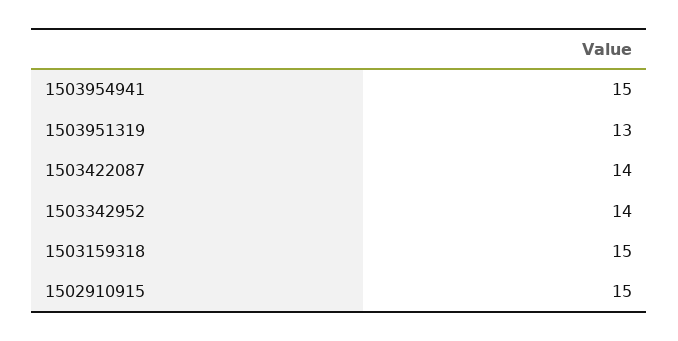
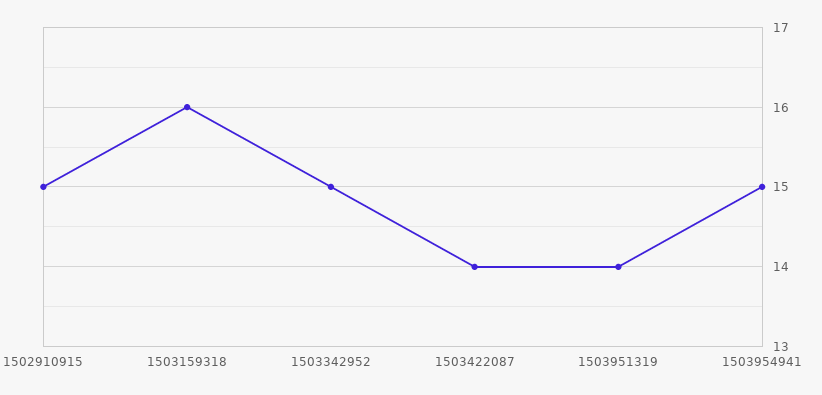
1503951319: 13 -> 14
1503342952: 14 -> 15
1503159318: 15 -> 16

